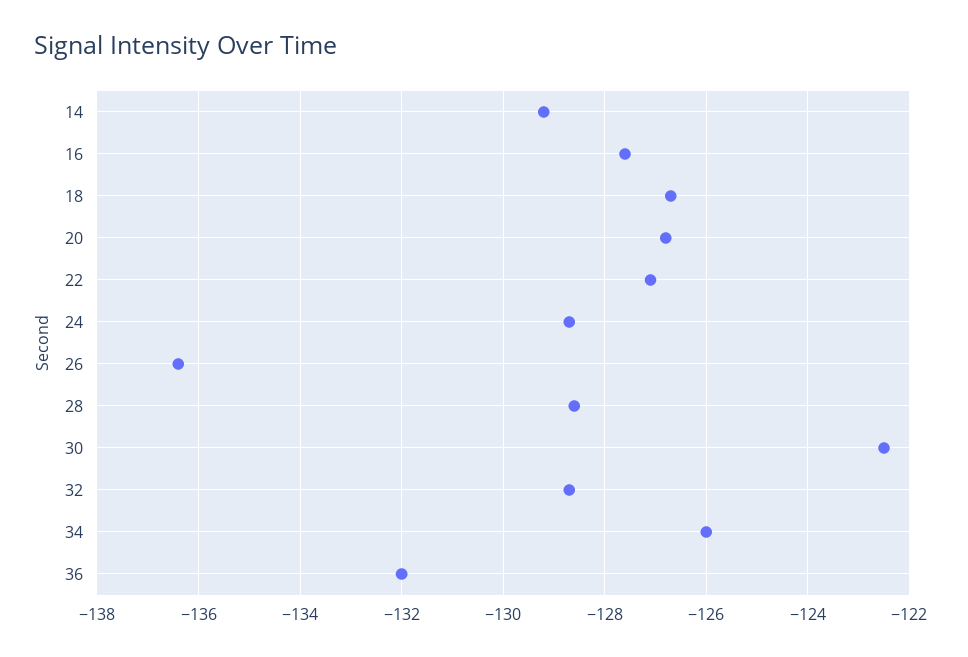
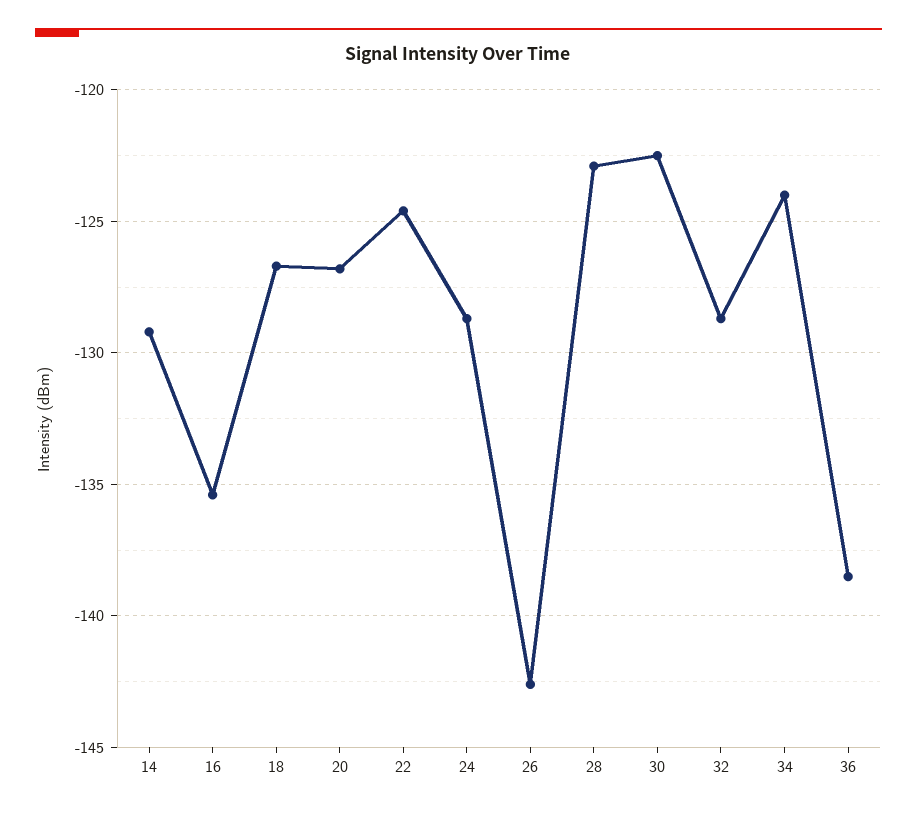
16: -127.5 -> -135.5
22: -127 -> -124.5
26: -136.5 -> -142.5
28: -128.5 -> -123
34: -126 -> -124
36: -132 -> -138.5

